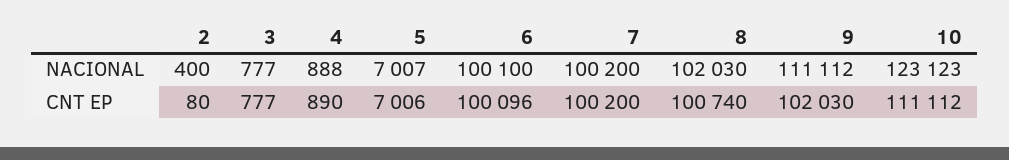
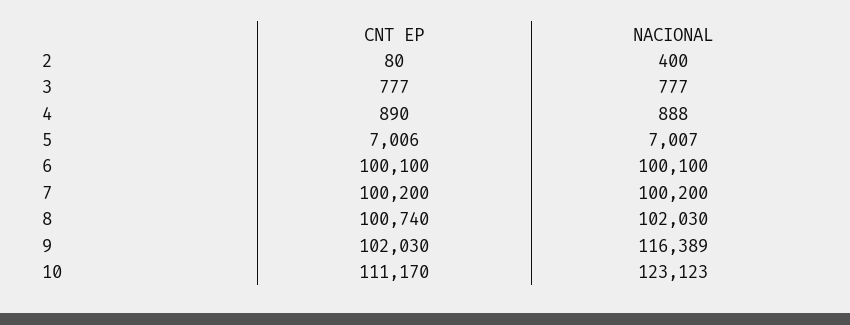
9, NACIONAL: 111112 -> 116389
6, CNT EP: 100096 -> 100100
10, CNT EP: 111112 -> 111170

